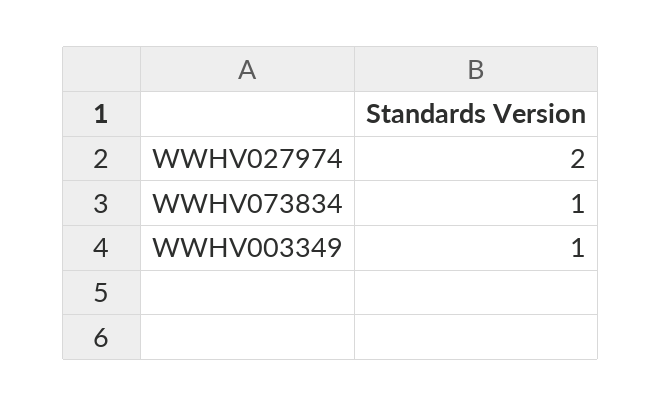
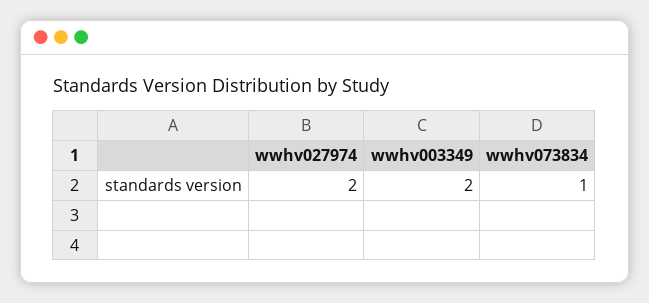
WWHV003349: 1 -> 2

